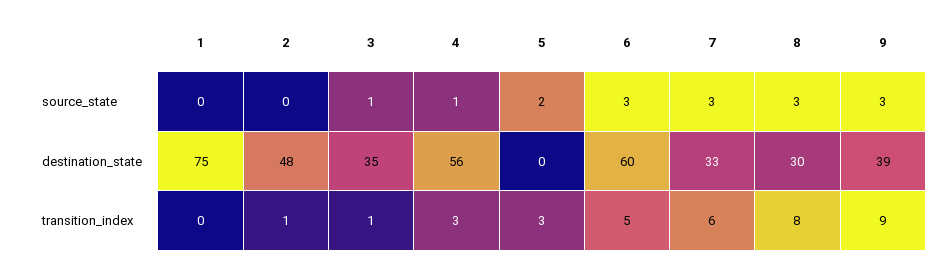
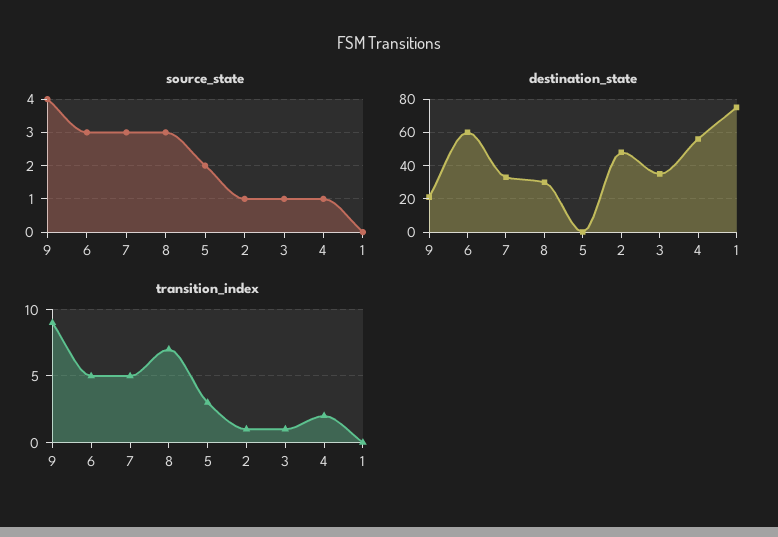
source_state, 2: 0 -> 1
source_state, 9: 3 -> 4
destination_state, 9: 39 -> 20
transition_index, 4: 3 -> 2
transition_index, 7: 6 -> 5
transition_index, 8: 8 -> 7

